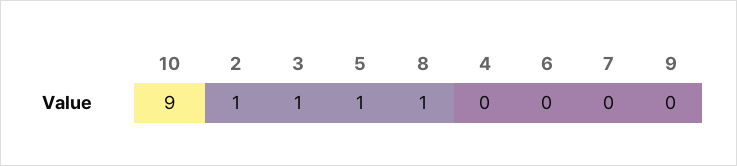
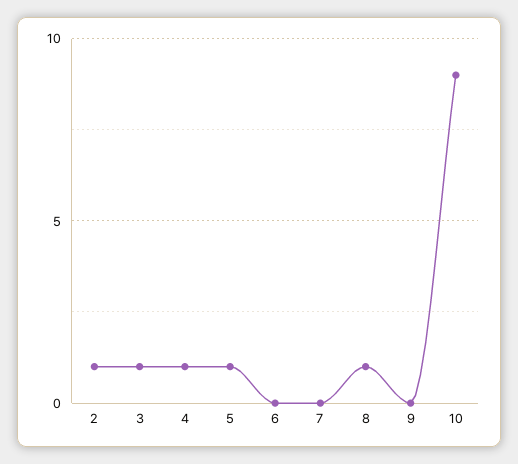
4: 0 -> 1

